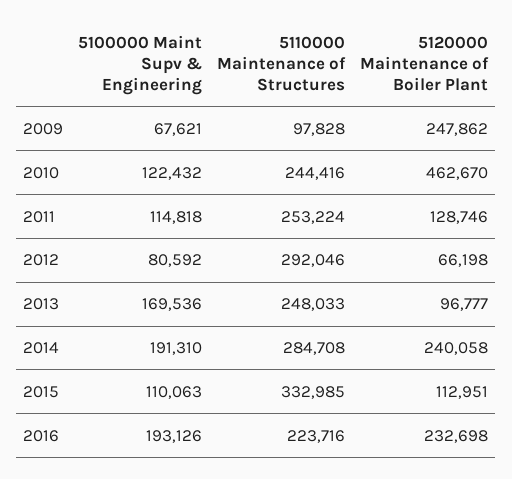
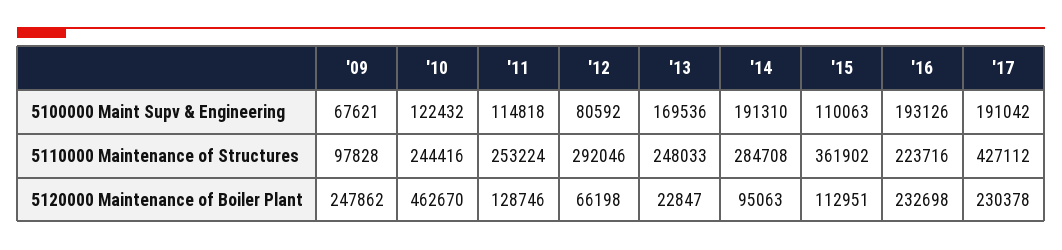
5120000 Maintenance of Boiler Plant, 2013: 96777 -> 22847
5120000 Maintenance of Boiler Plant, 2014: 240058 -> 95063
5110000 Maintenance of Structures, 2015: 332985 -> 361902
5100000 Maint Supv & Engineering, '17: none -> 191042
5110000 Maintenance of Structures, '17: none -> 427112
5120000 Maintenance of Boiler Plant, '17: none -> 230378

